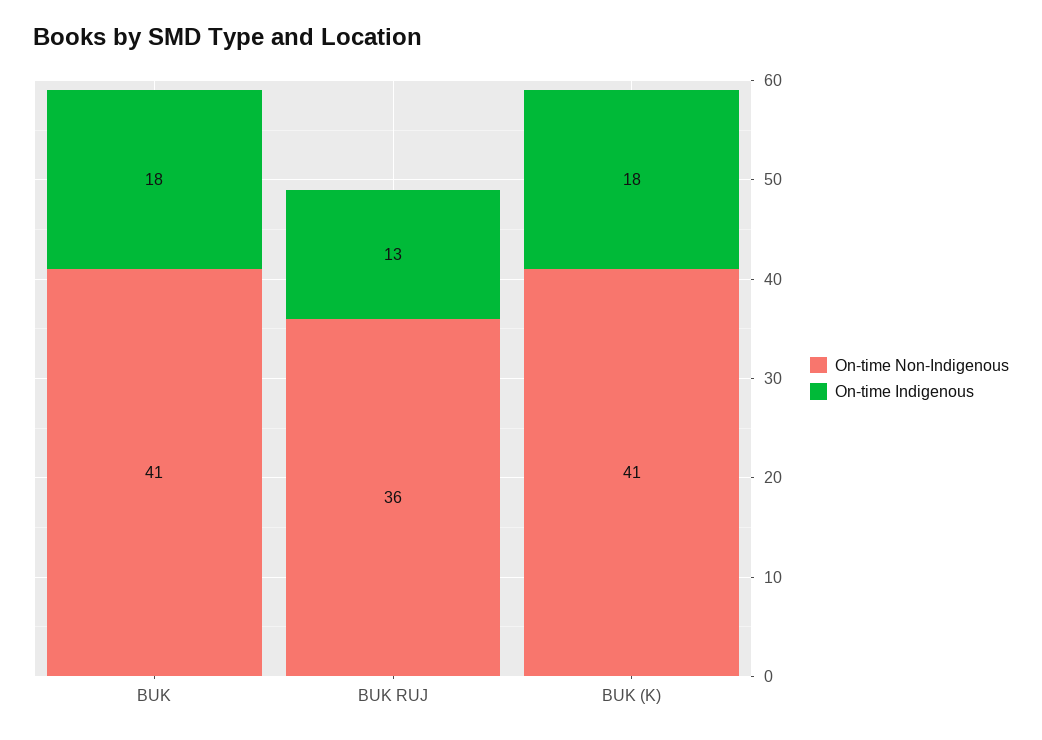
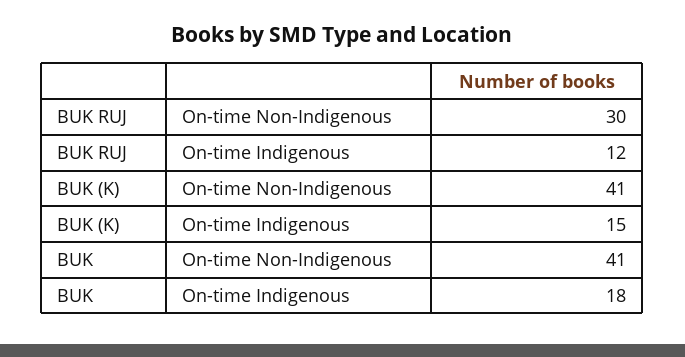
On-time Non-Indigenous, BUK RUJ: 36 -> 30
On-time Indigenous, BUK RUJ: 13 -> 12
On-time Indigenous, BUK (K): 18 -> 15

